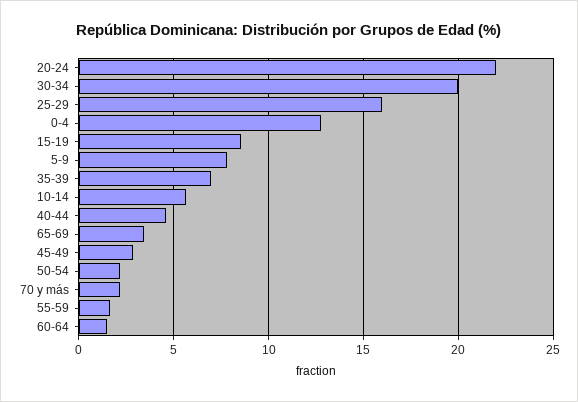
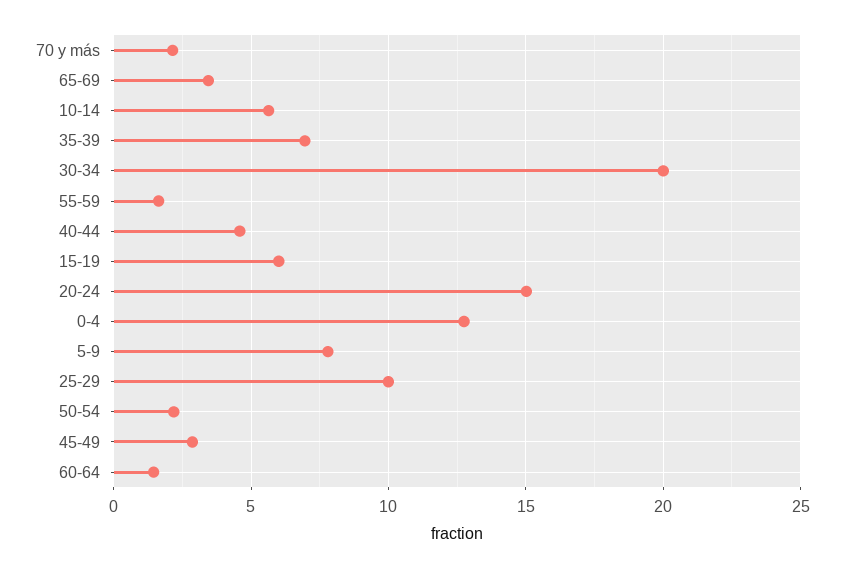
20-24: 22 -> 15
25-29: 16 -> 10
15-19: 8.5 -> 6

